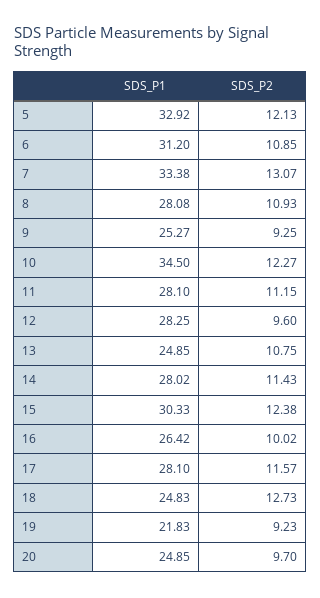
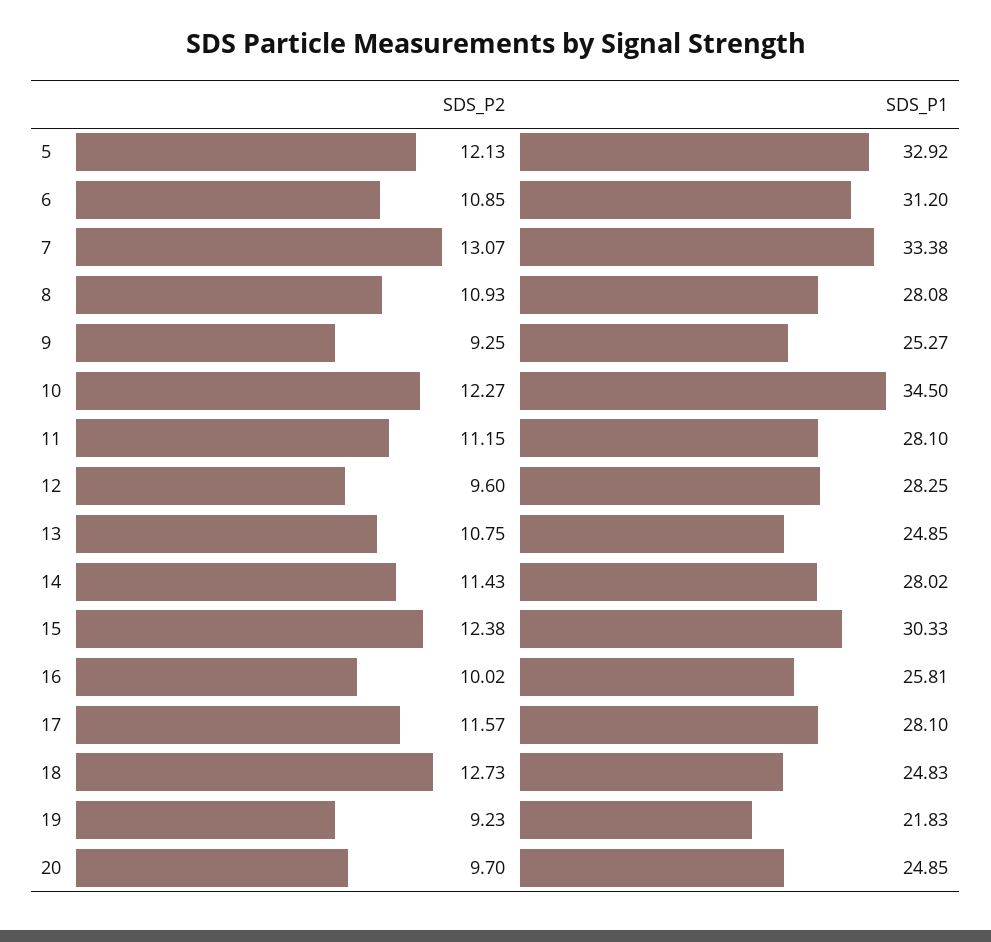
SDS_P1, 16: 26.42 -> 25.81

